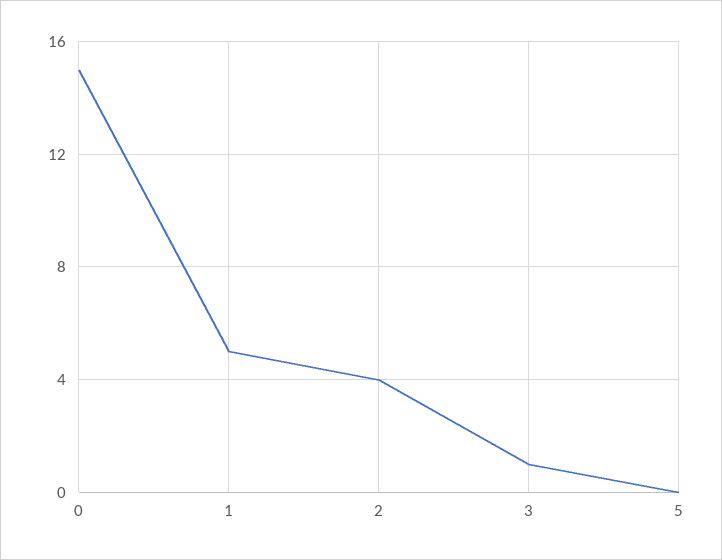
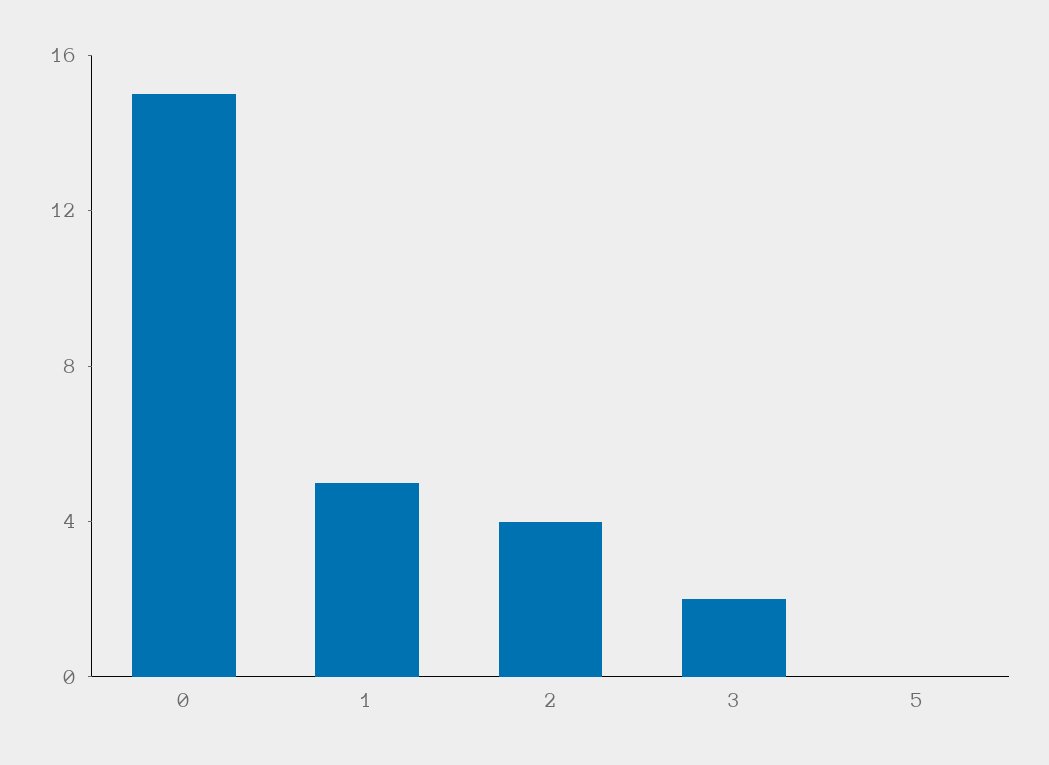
3: 1 -> 2

